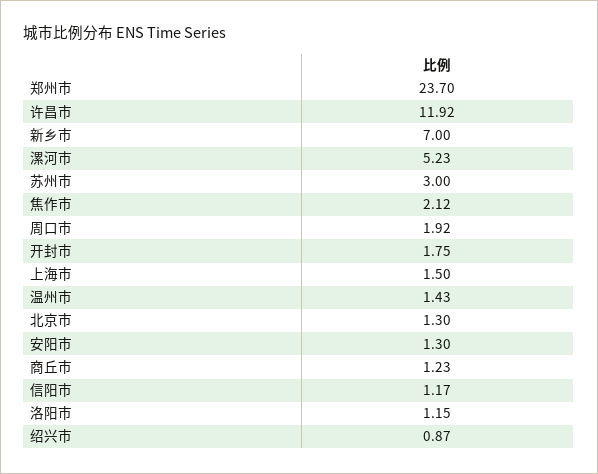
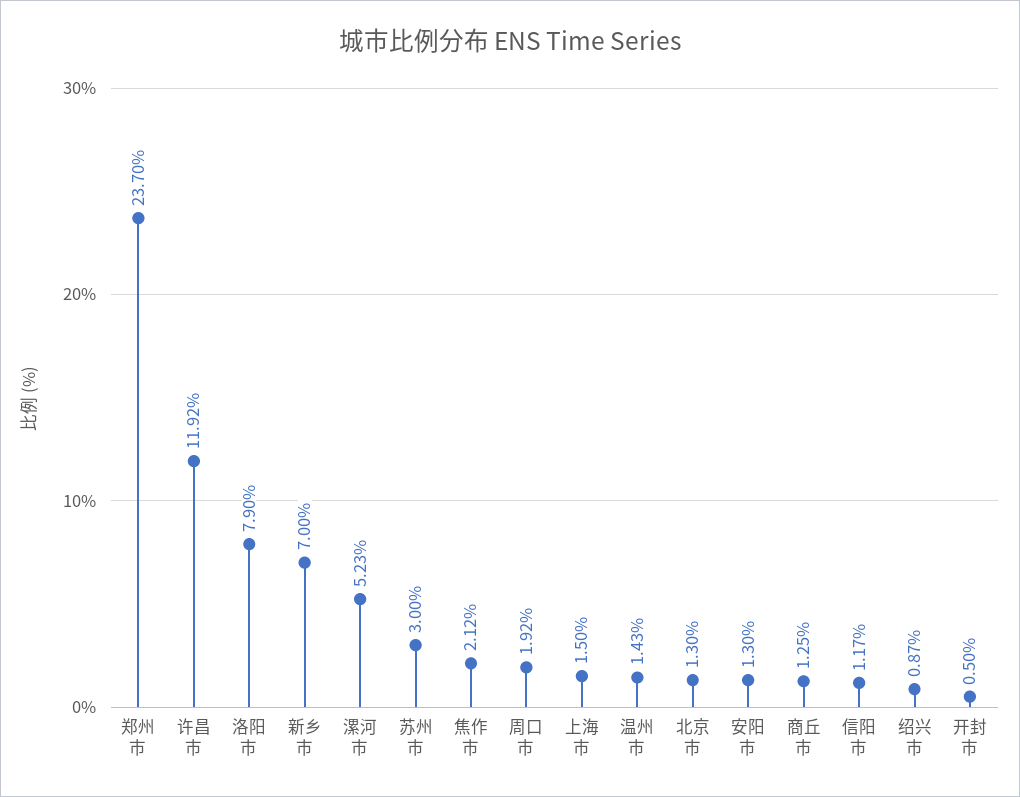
开封市: 1.75 -> 0.5
商丘市: 1.23 -> 1.25
洛阳市: 1.15 -> 7.9

